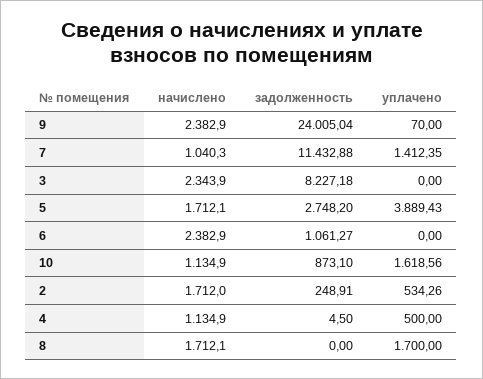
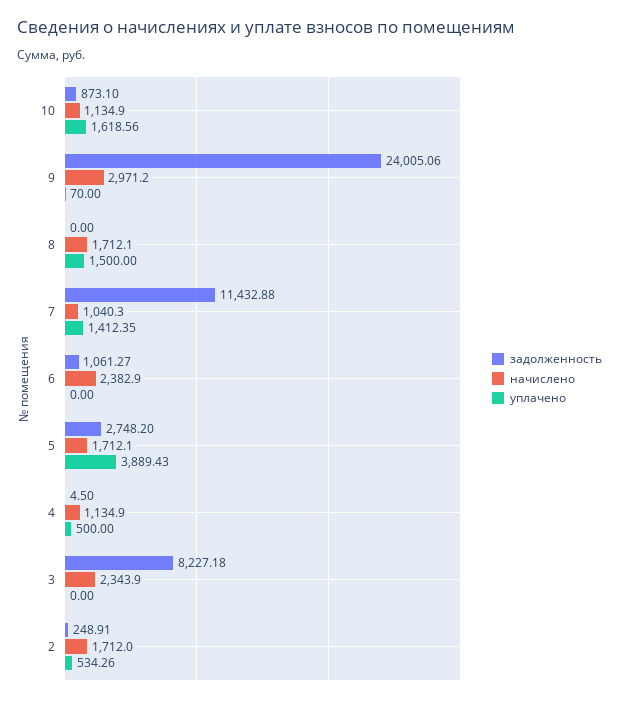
начислено, 9: 2382.9 -> 2971.2
задолженность, 9: 24005.04 -> 24005.06
уплачено, 8: 1700 -> 1500

